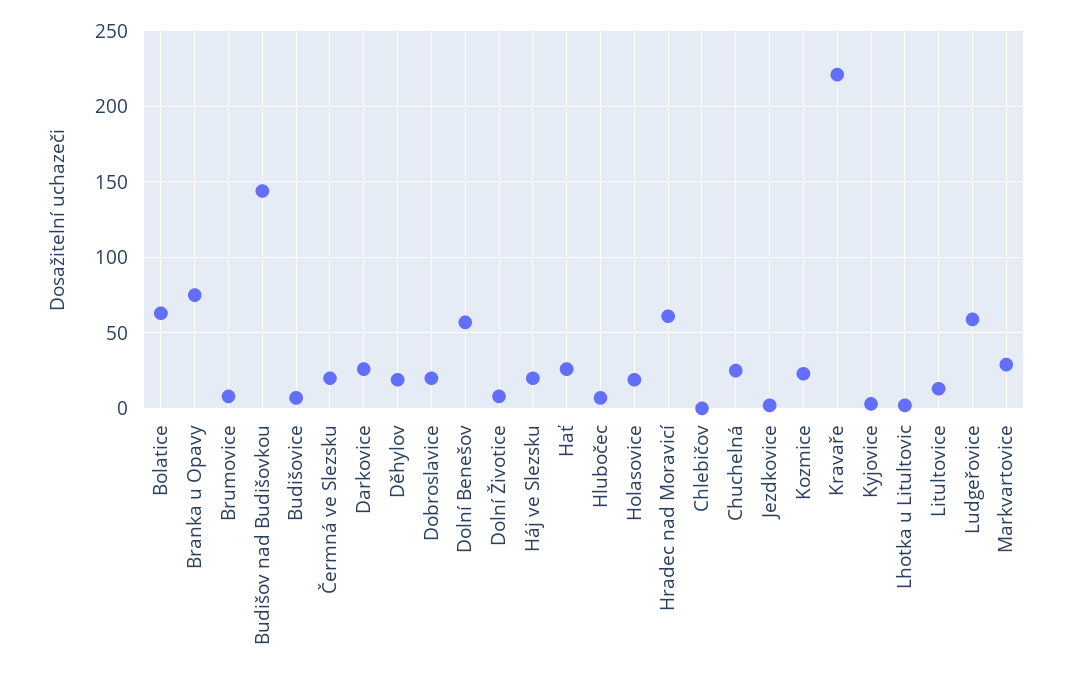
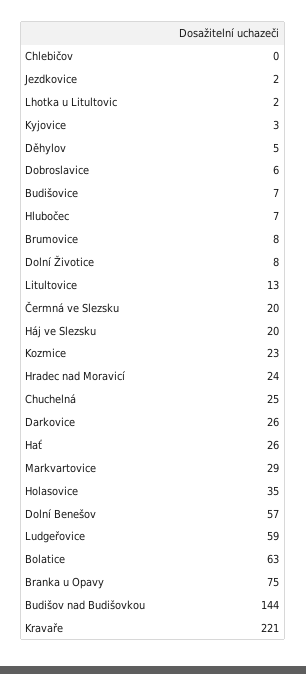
Děhylov: 20 -> 5
Dobroslavice: 20 -> 6
Holasovice: 20 -> 35
Hradec nad Moravicí: 60 -> 24

